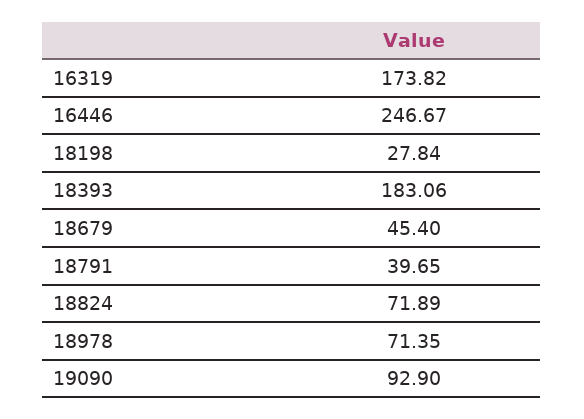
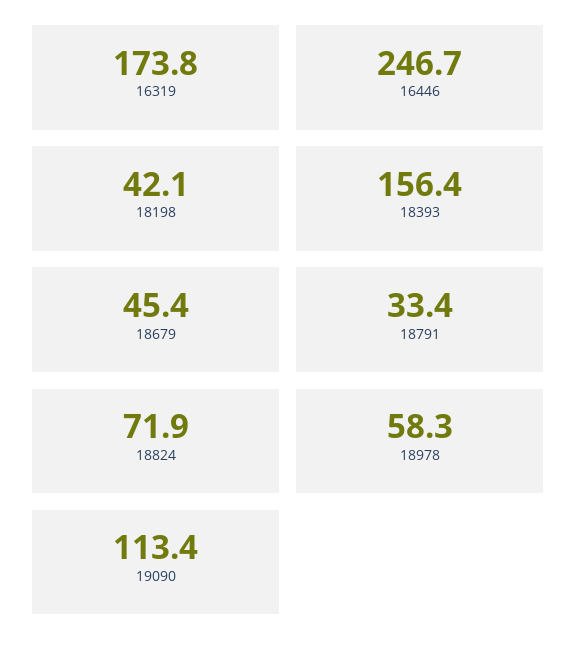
18198: 27.84 -> 42.1
18393: 183.06 -> 156.4
18791: 39.65 -> 33.4
18978: 71.35 -> 58.3
19090: 92.9 -> 113.4

